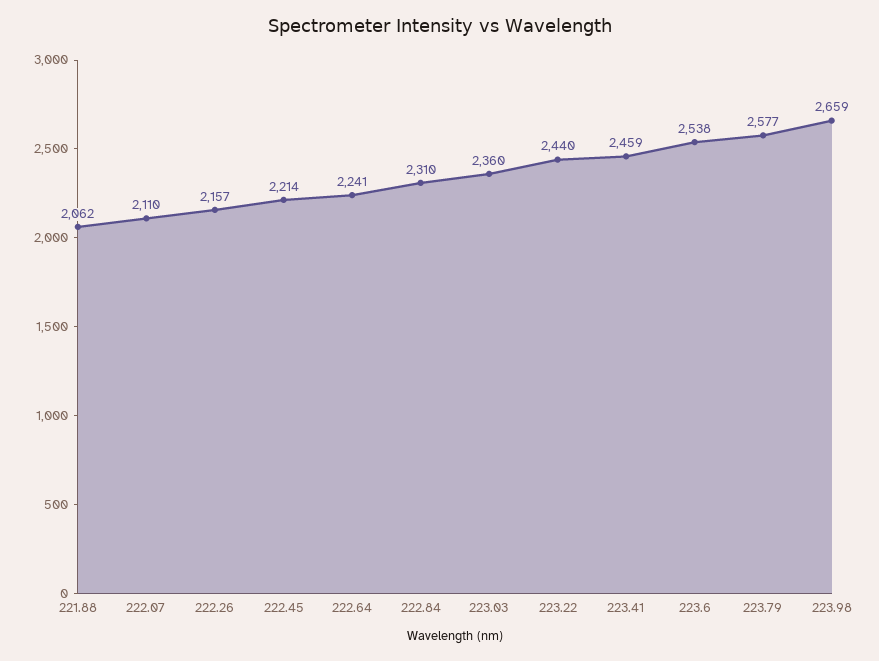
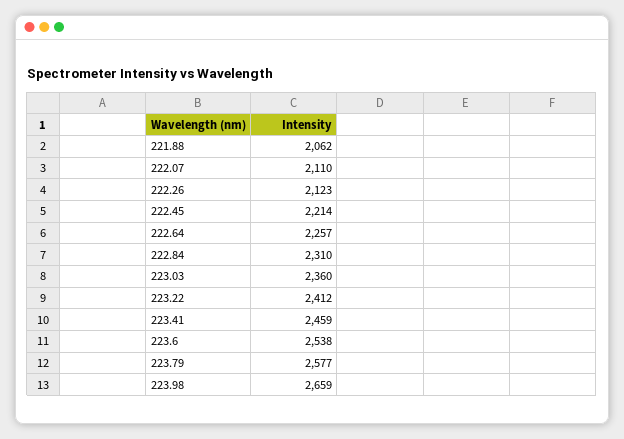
222.26: 2157 -> 2123
222.64: 2241 -> 2257
223.22: 2440 -> 2412

